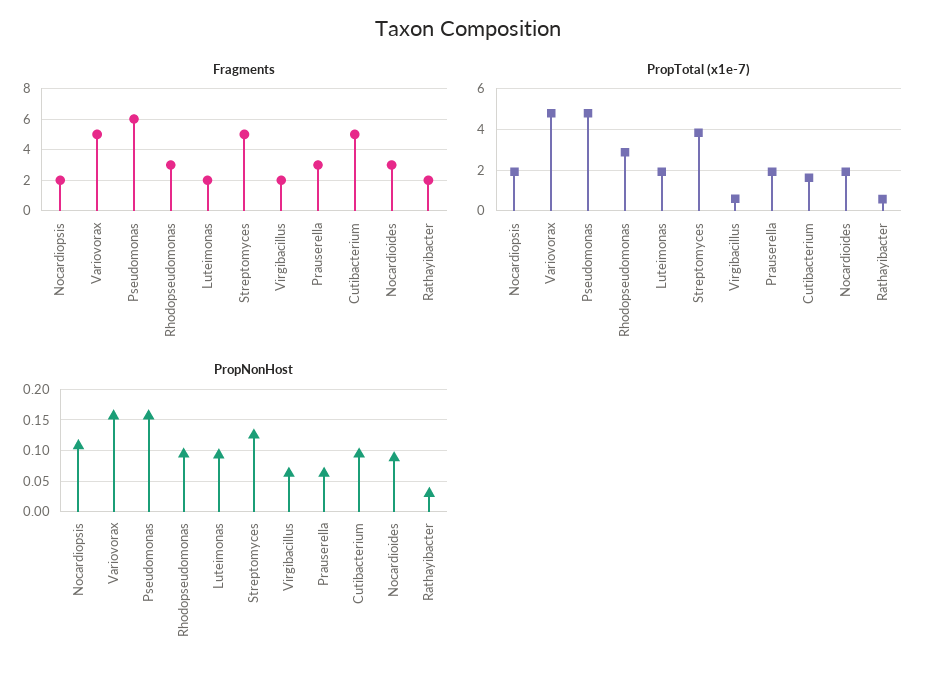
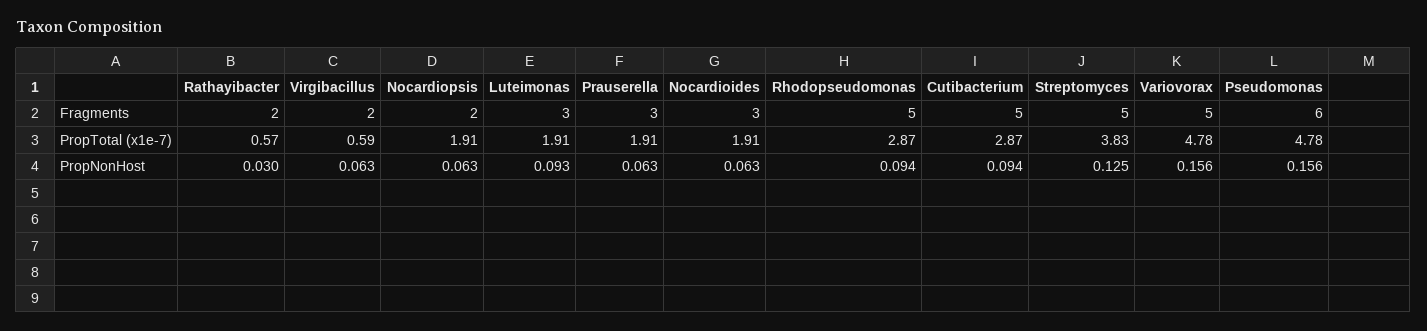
Fragments, Rhodopseudomonas: 3 -> 5
Fragments, Luteimonas: 2 -> 3
PropTotal (x1e-7), Cutibacterium: 1.5 -> 2.87
PropNonHost, Nocardiopsis: 0.11 -> 0.063
PropNonHost, Nocardioides: 0.09 -> 0.063

